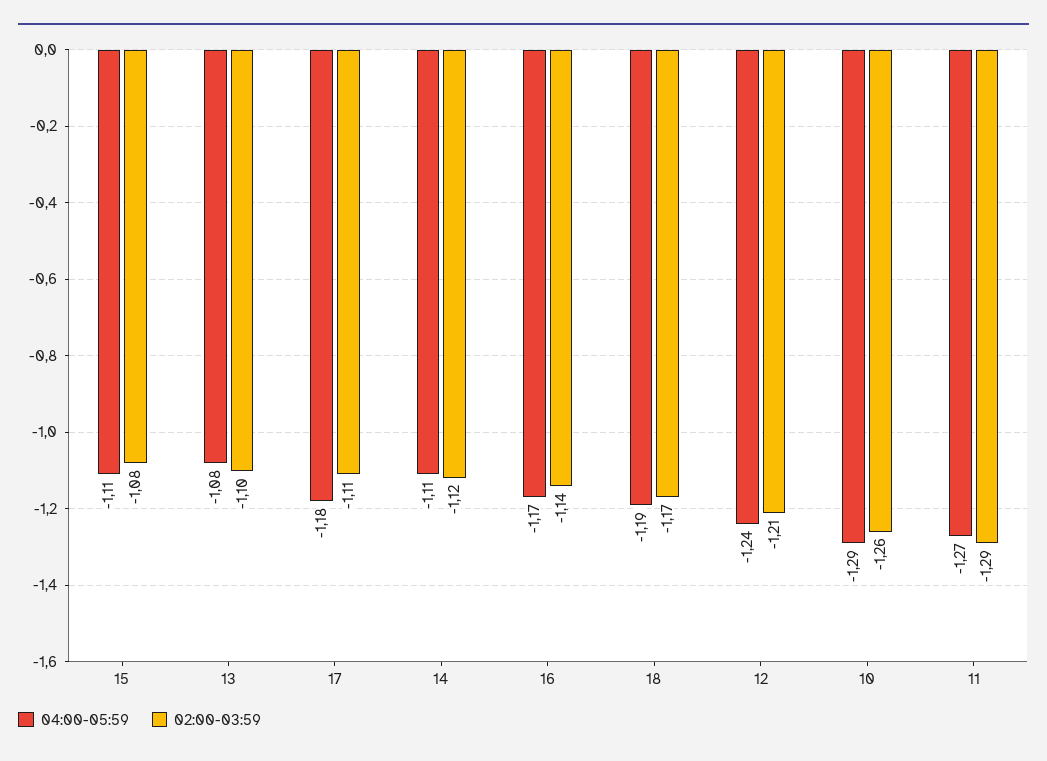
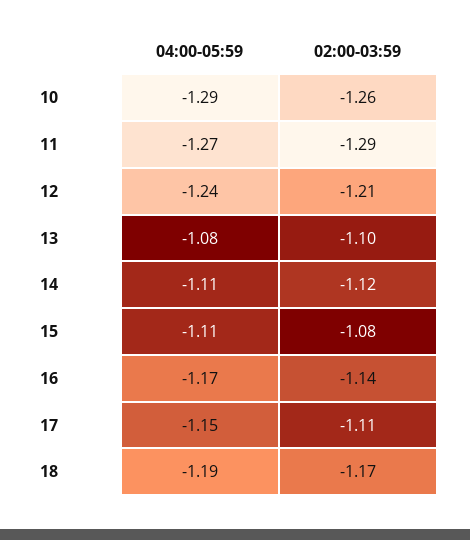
04:00-05:59, 17: -1.18 -> -1.15

